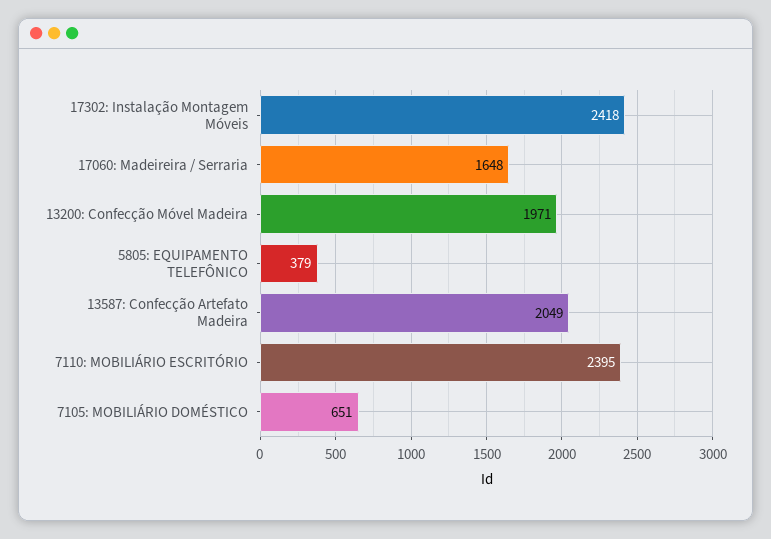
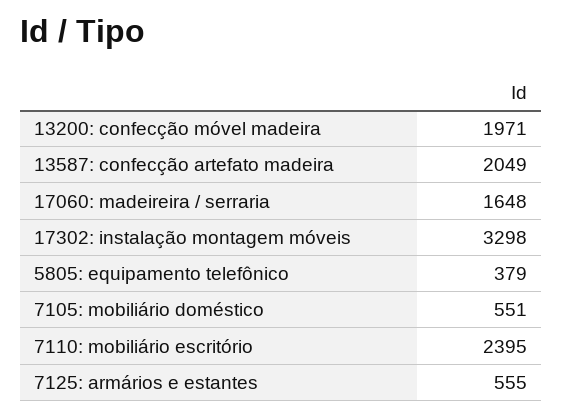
17302: Instalação Montagem Móveis: 2418 -> 3298
7105: MOBILIÁRIO DOMÉSTICO: 651 -> 551
7125: armários e estantes: none -> 555

